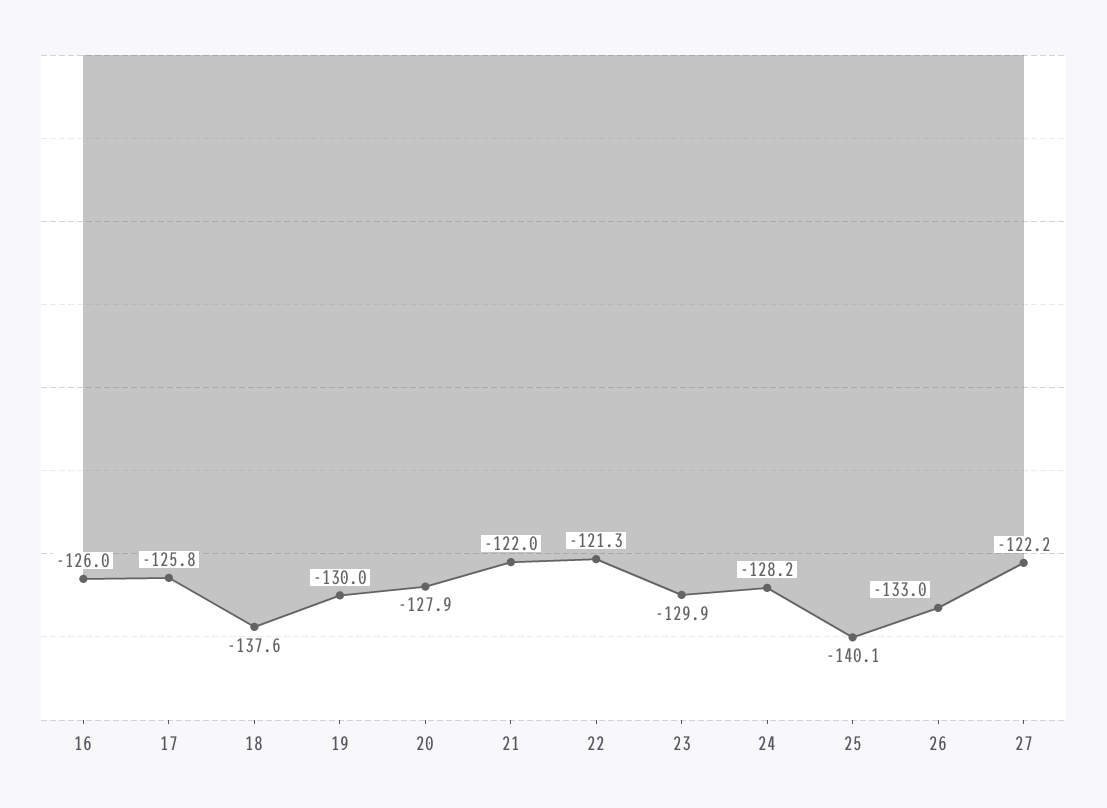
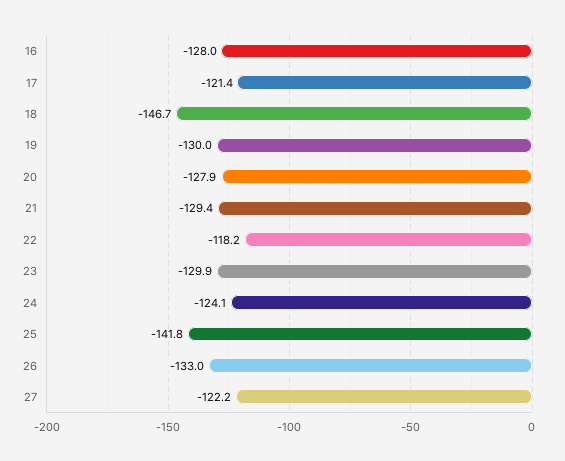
16: -126 -> -128
17: -125.8 -> -121.4
18: -137.6 -> -146.7
21: -122 -> -129.4
22: -121.3 -> -118.2
24: -128.2 -> -124.1
25: -140.1 -> -141.8

